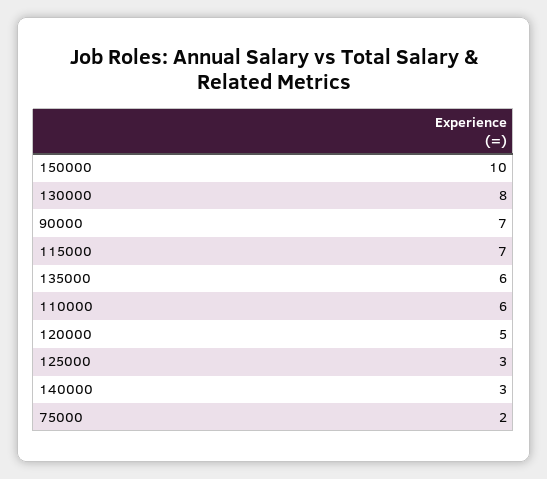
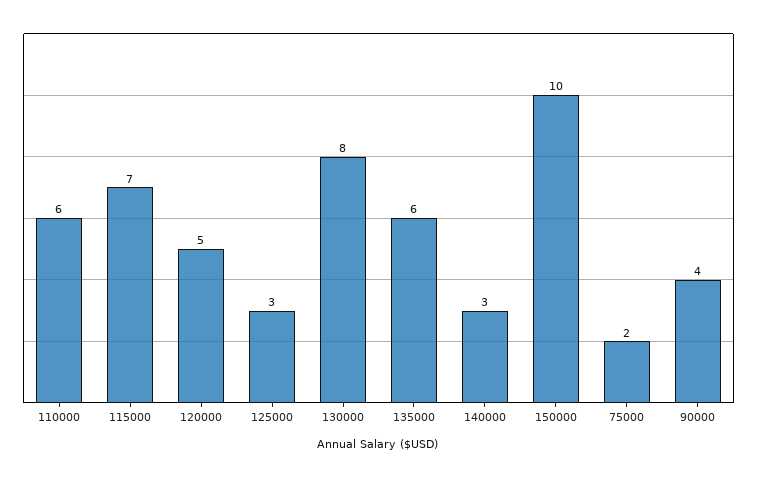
90000: 7 -> 4

